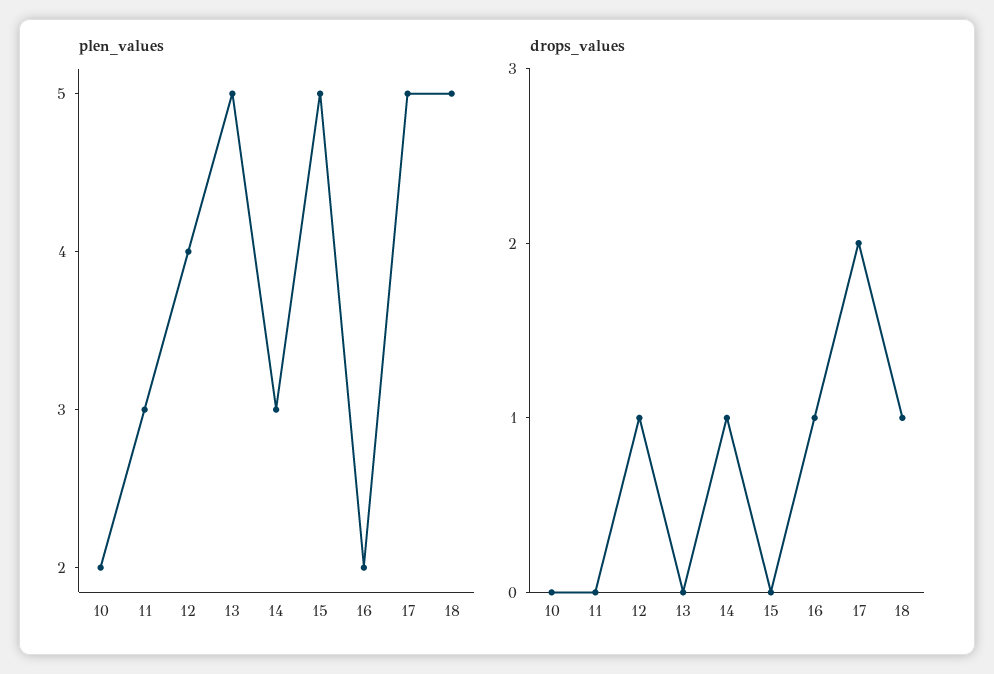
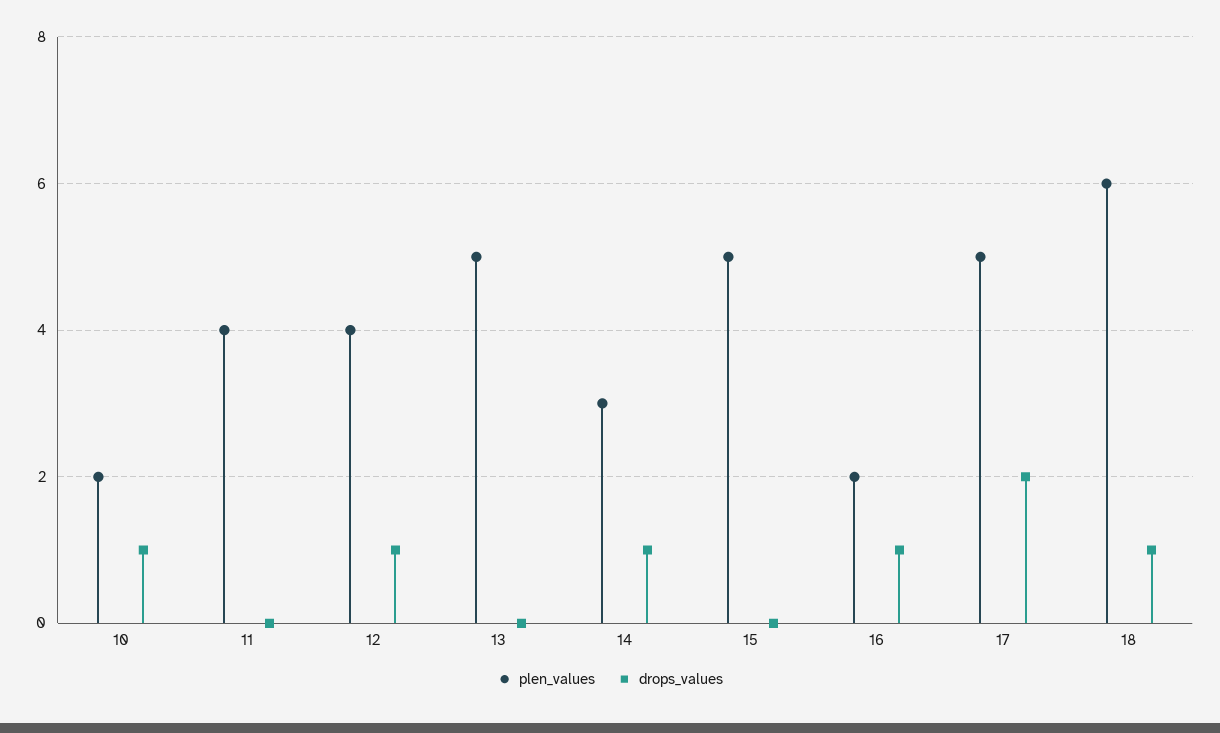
plen_values, 11: 3 -> 4
plen_values, 18: 5 -> 6
drops_values, 10: 0 -> 1

